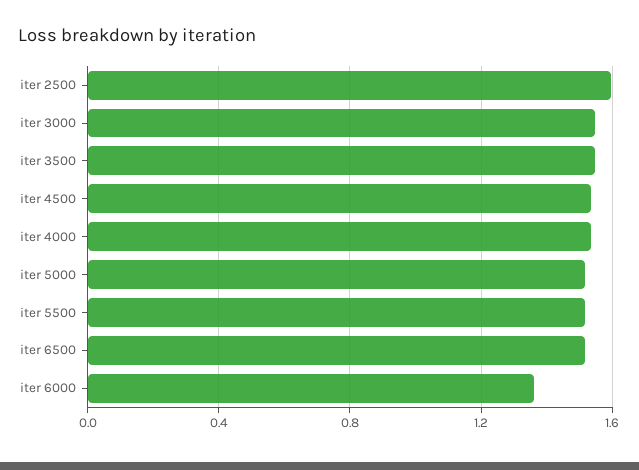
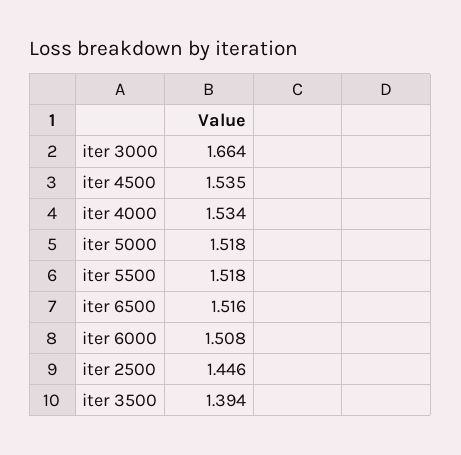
iter 2500: 1.6 -> 1.446
iter 3000: 1.55 -> 1.664
iter 3500: 1.55 -> 1.394
iter 6000: 1.35 -> 1.508

